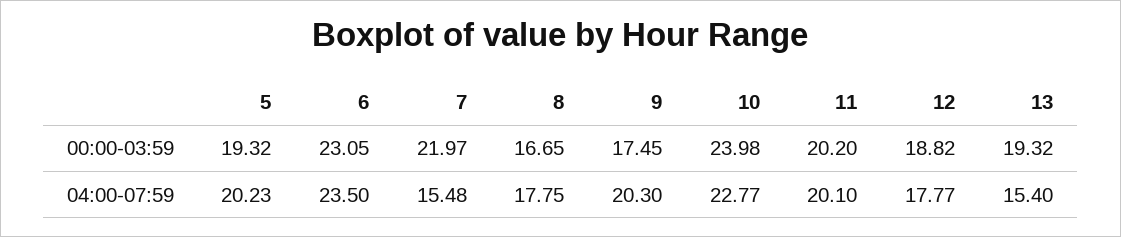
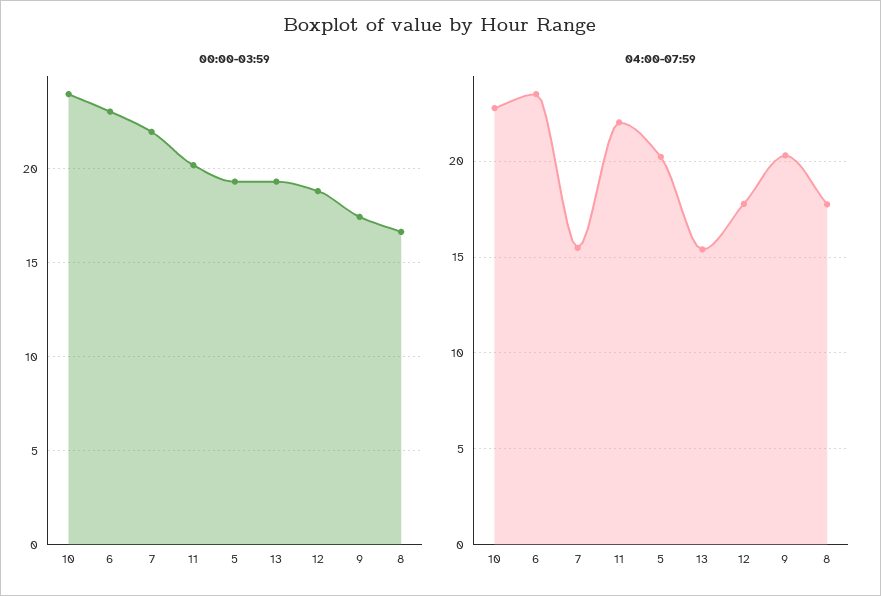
04:00-07:59, 11: 20.1 -> 22

